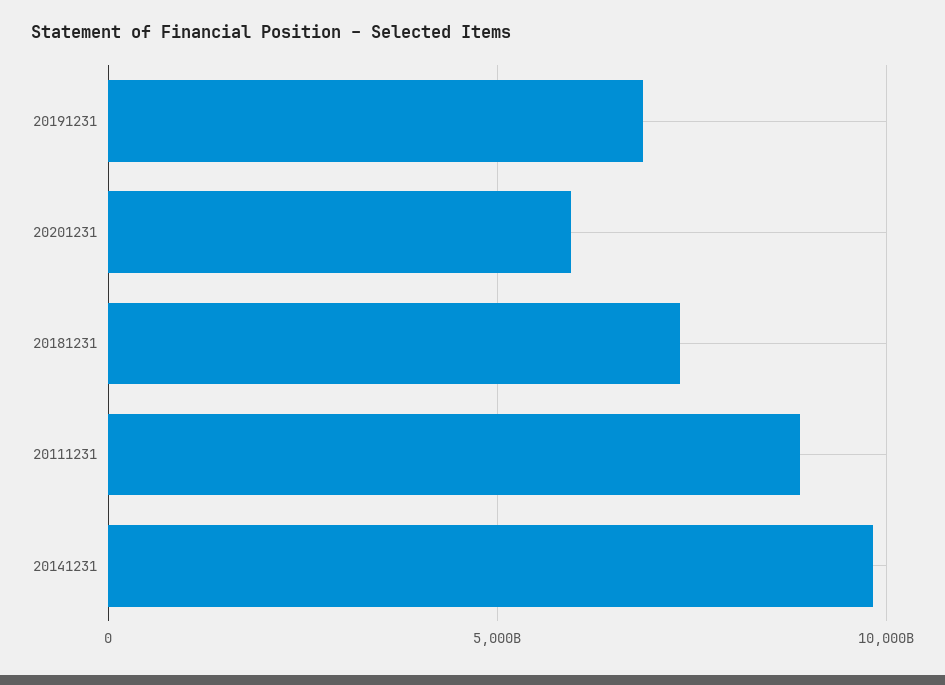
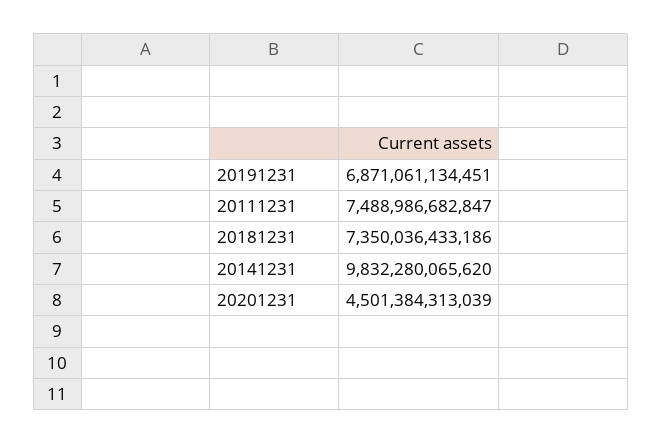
20201231: 6000000000000 -> 4501384313039
20111231: 9000000000000 -> 7488986682847

